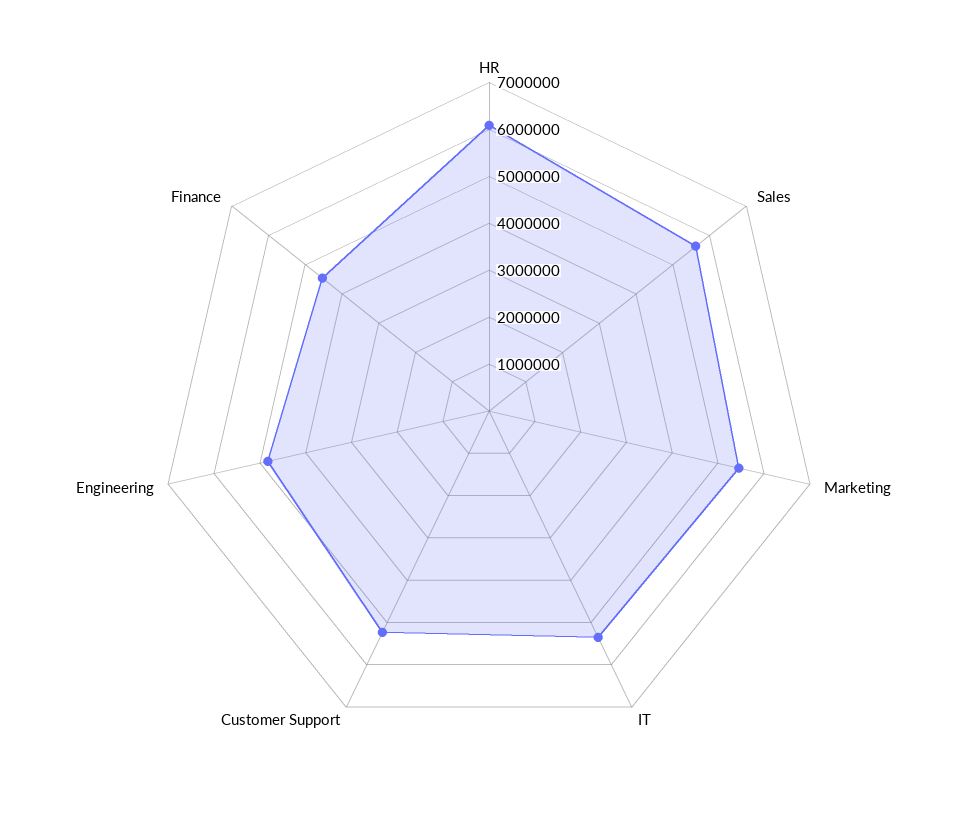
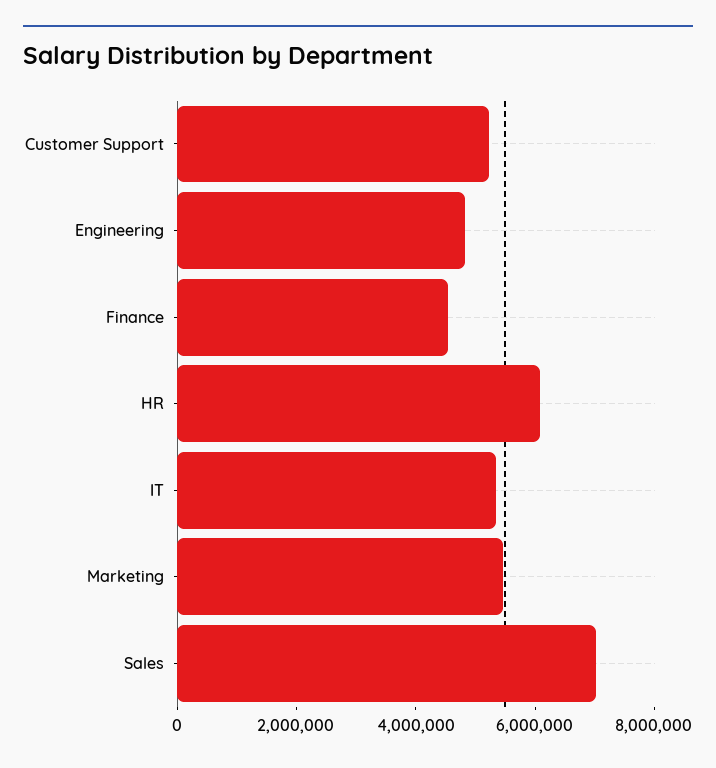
Sales: 5600000 -> 7000000

